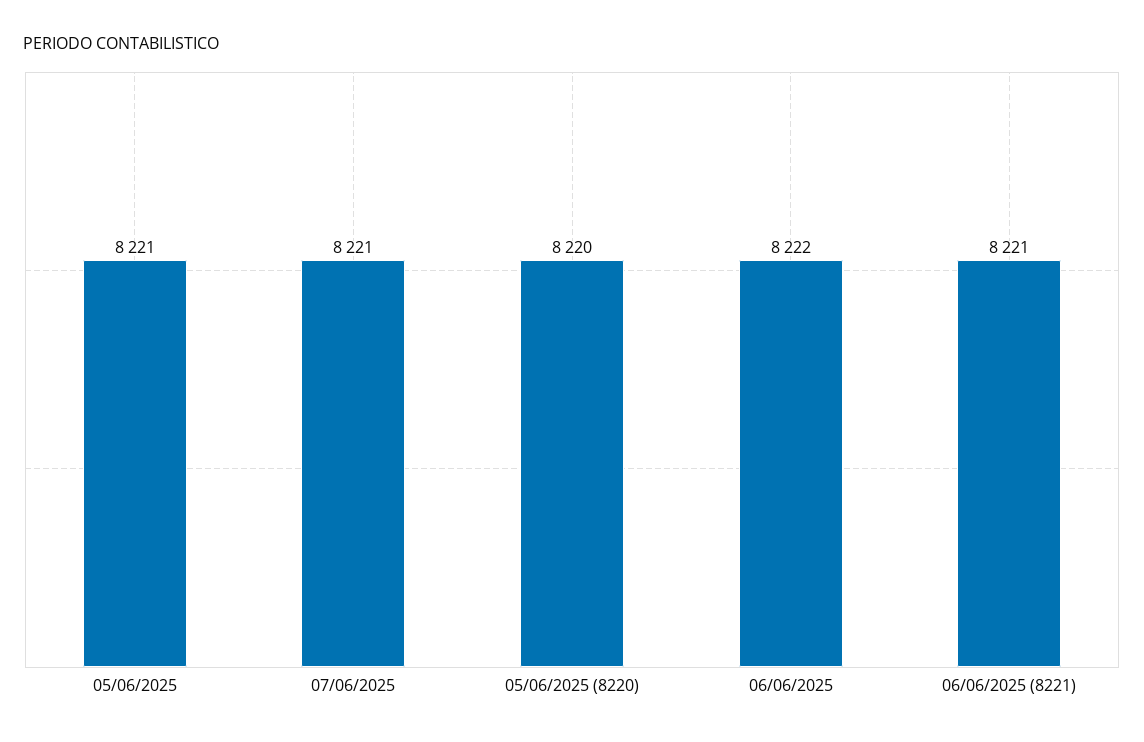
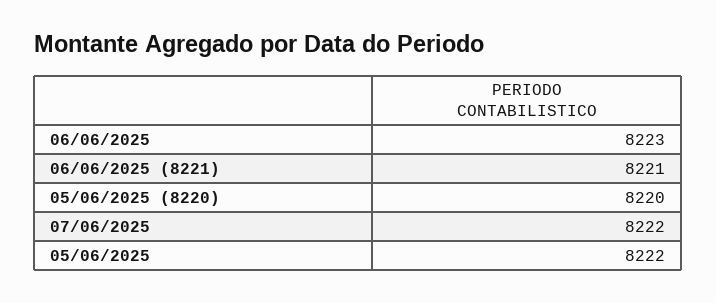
05/06/2025: 8221 -> 8222
07/06/2025: 8221 -> 8222
06/06/2025: 8222 -> 8223

